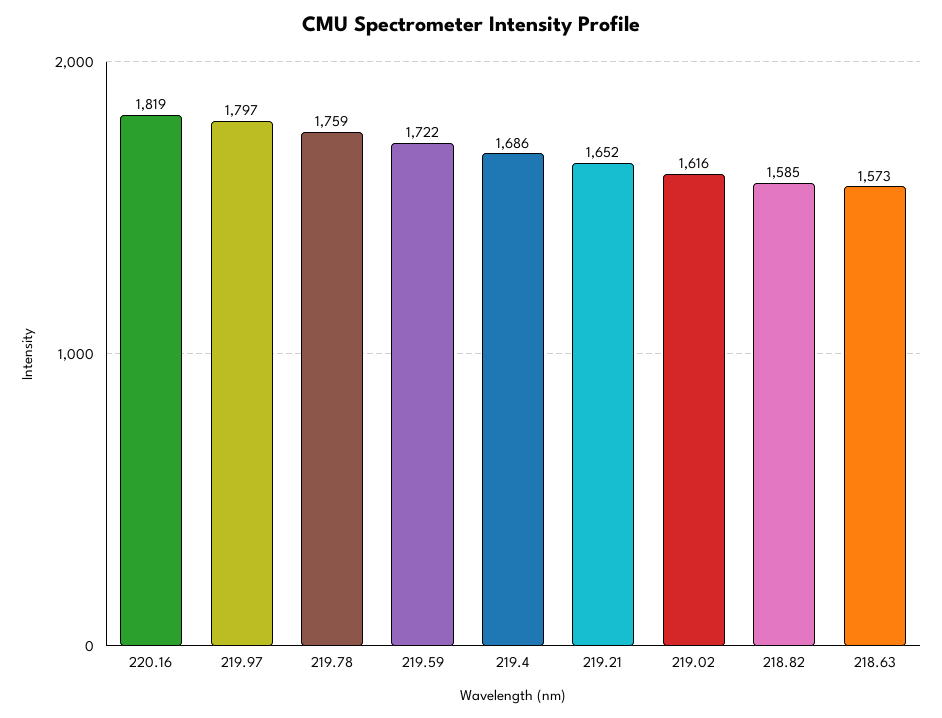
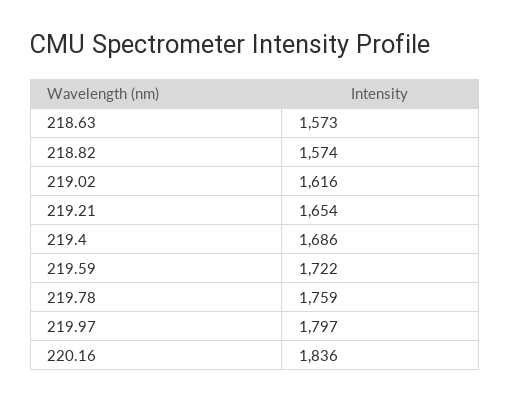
220.16: 1819 -> 1836
219.21: 1652 -> 1654
218.82: 1585 -> 1574

